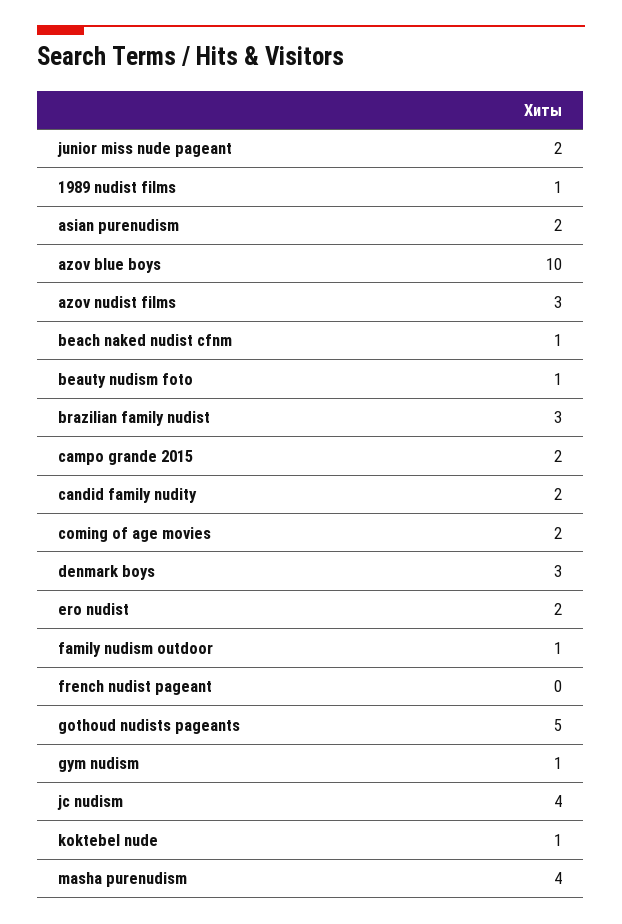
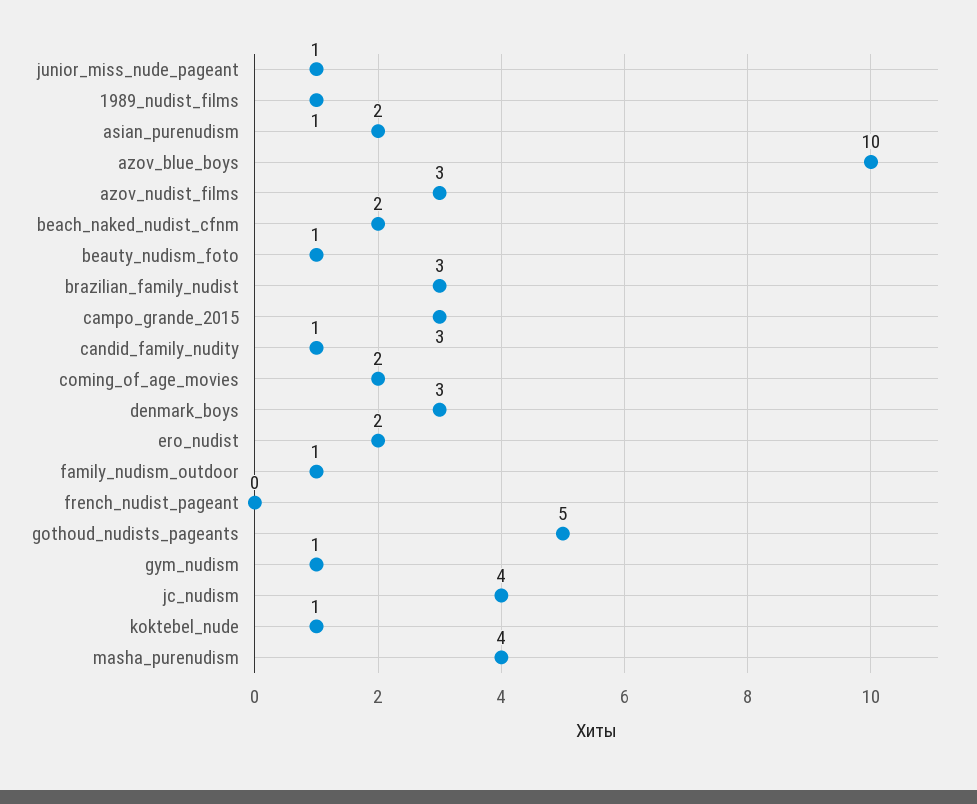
junior miss nude pageant: 2 -> 1
beach naked nudist cfnm: 1 -> 2
campo grande 2015: 2 -> 3
candid family nudity: 2 -> 1

